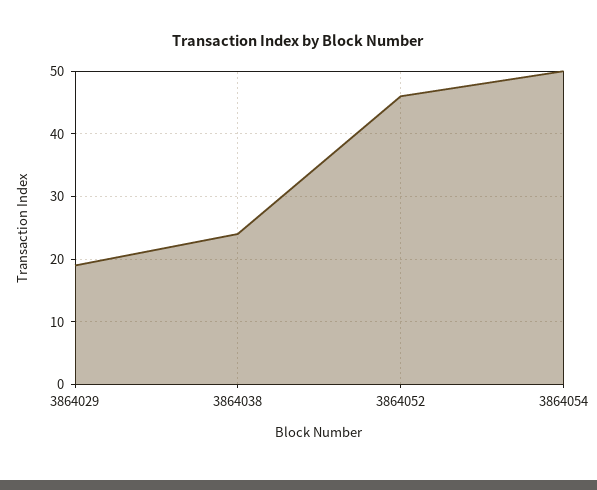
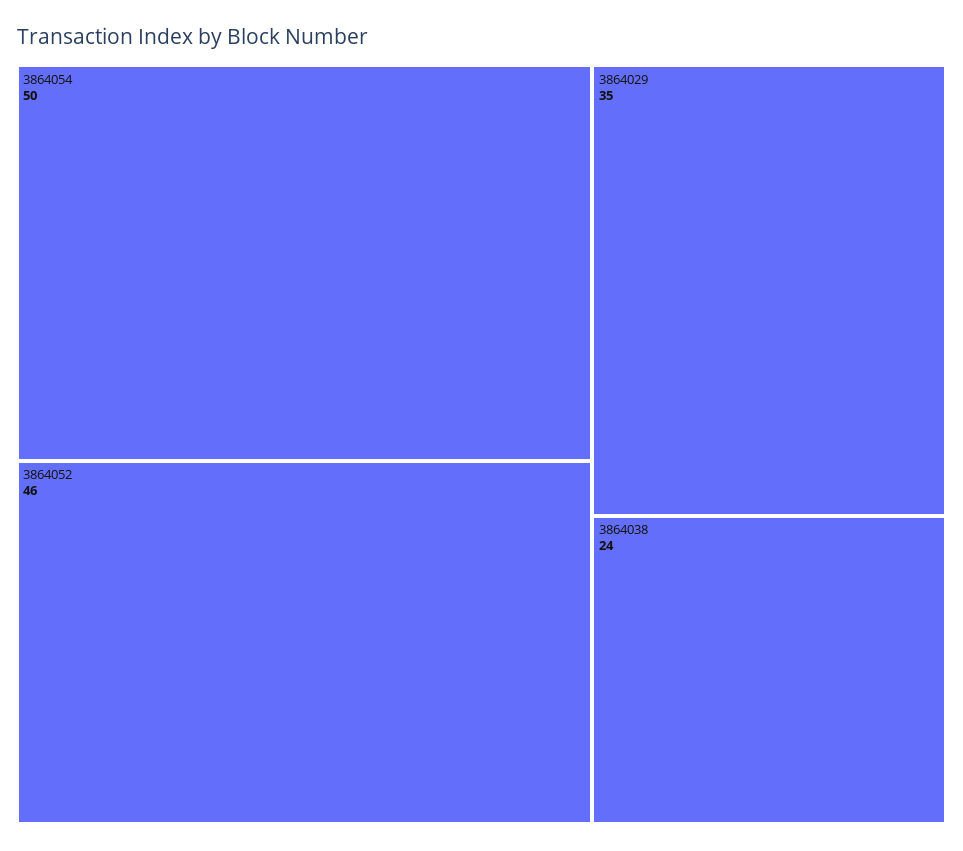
3864029: 19 -> 35

